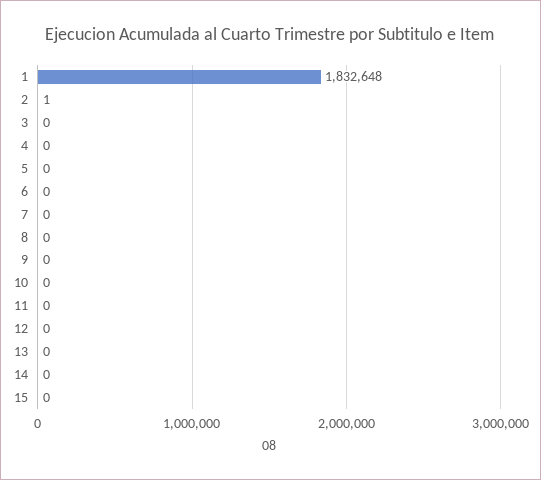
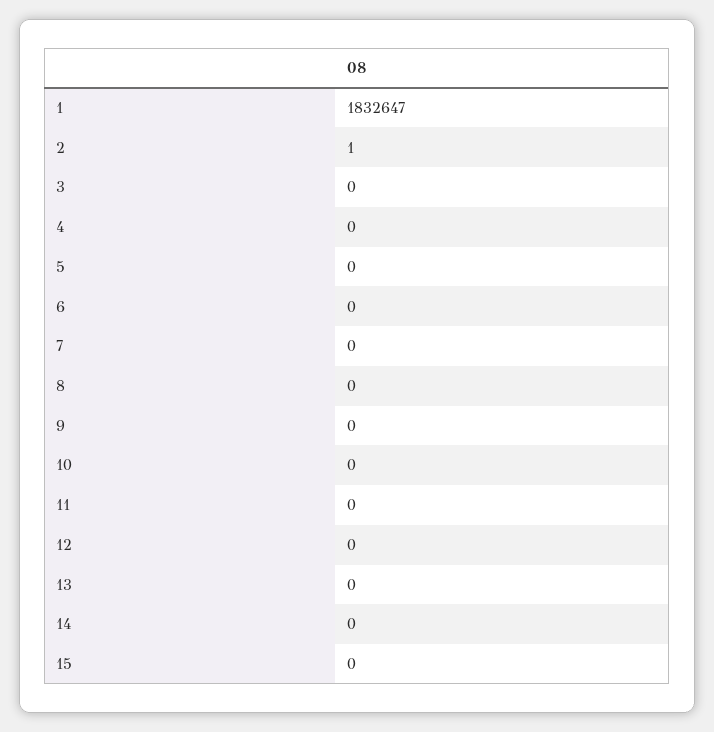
1: 1832648 -> 1832647

